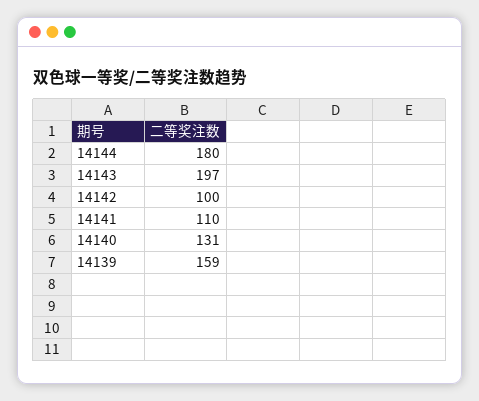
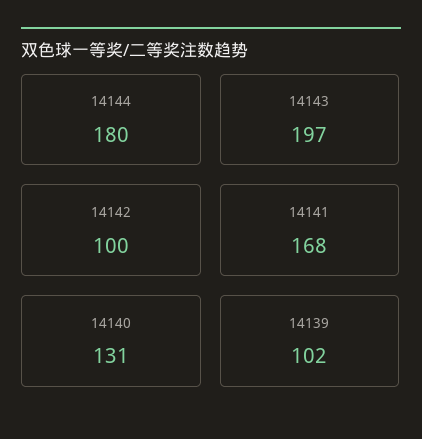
14141: 110 -> 168
14139: 159 -> 102

